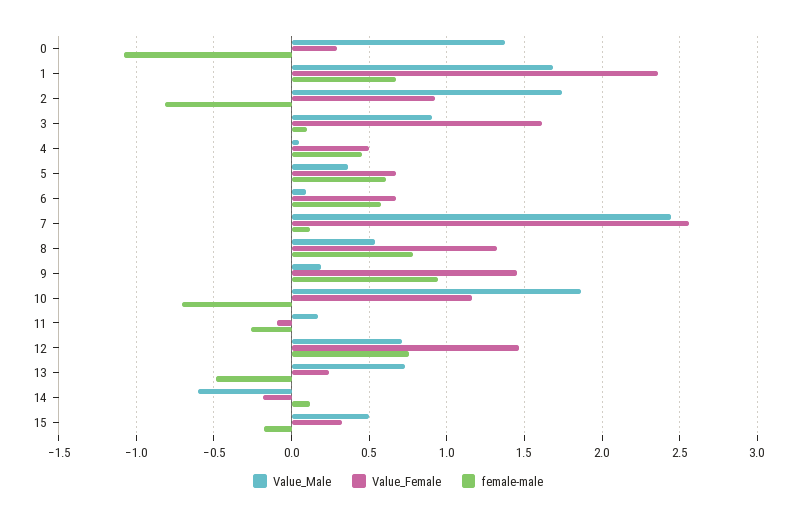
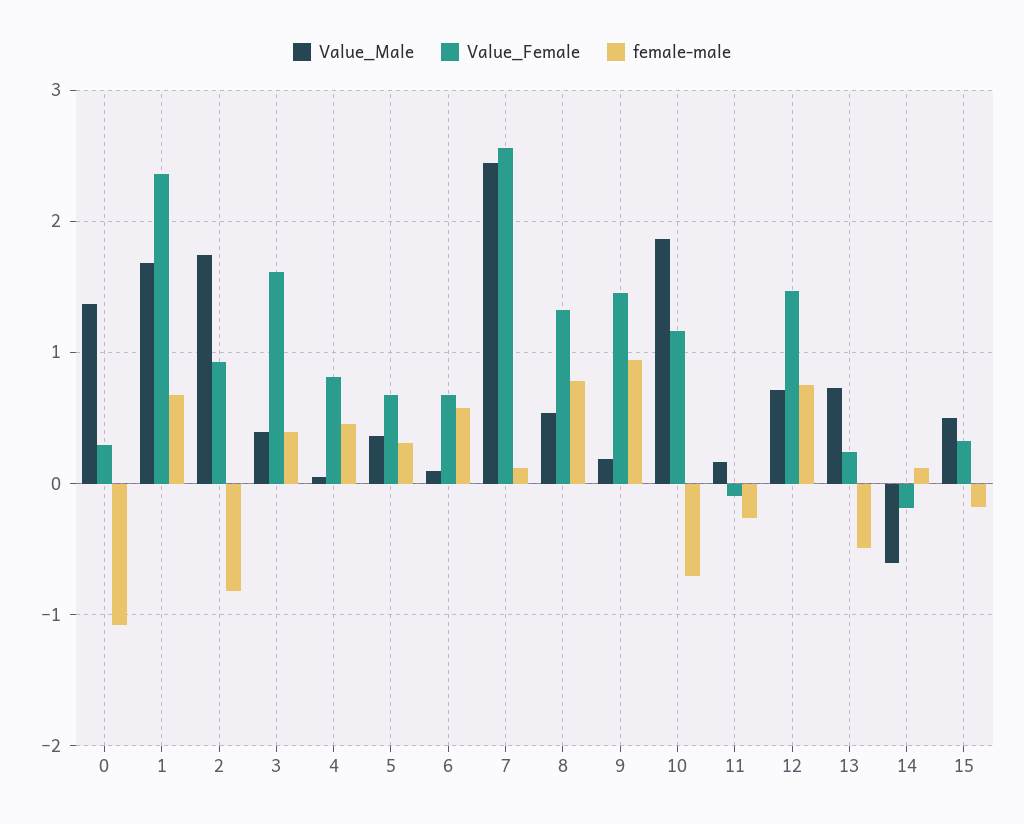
Value_Male, 3: 0.9 -> 0.4
female-male, 3: 0.1 -> 0.4
Value_Female, 4: 0.5 -> 0.8
female-male, 5: 0.6 -> 0.3

